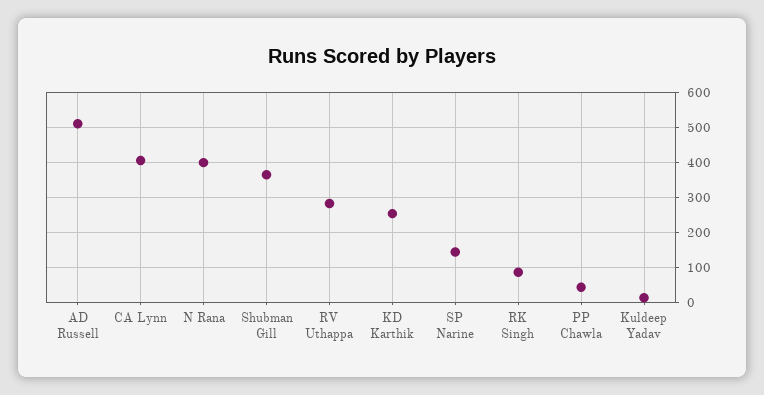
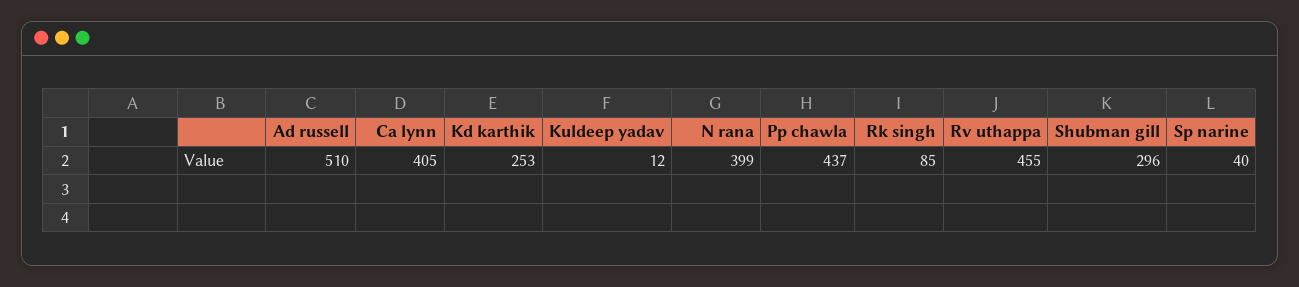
Shubman Gill: 360 -> 296
RV Uthappa: 280 -> 455
SP Narine: 140 -> 40
PP Chawla: 40 -> 437

